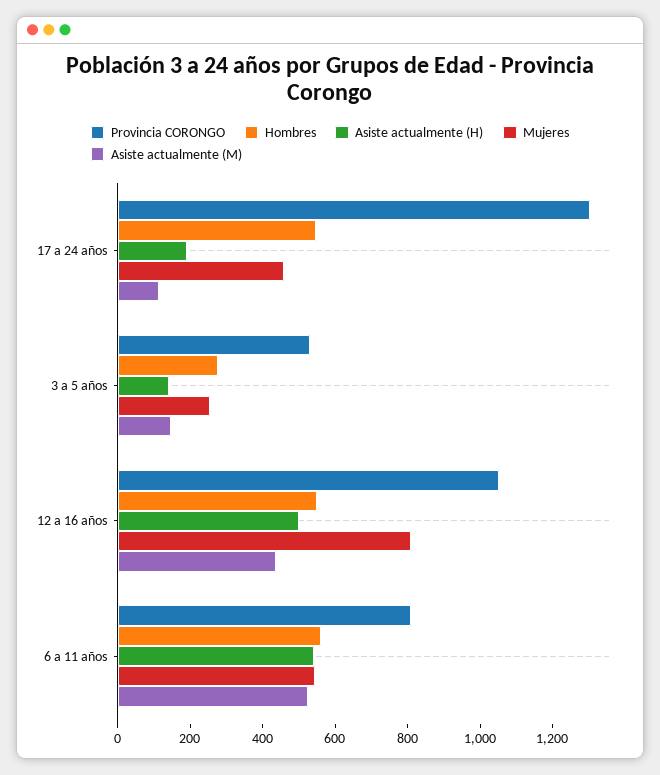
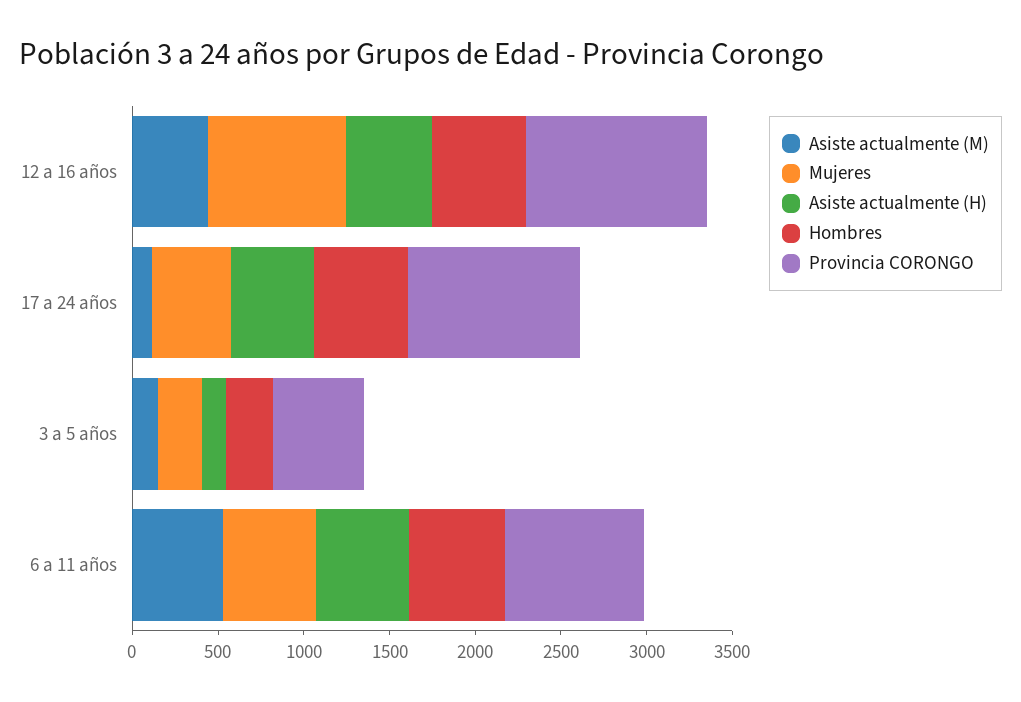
Provincia CORONGO, 17 a 24 años: 1300 -> 1000
Asiste actualmente (H), 17 a 24 años: 200 -> 500

